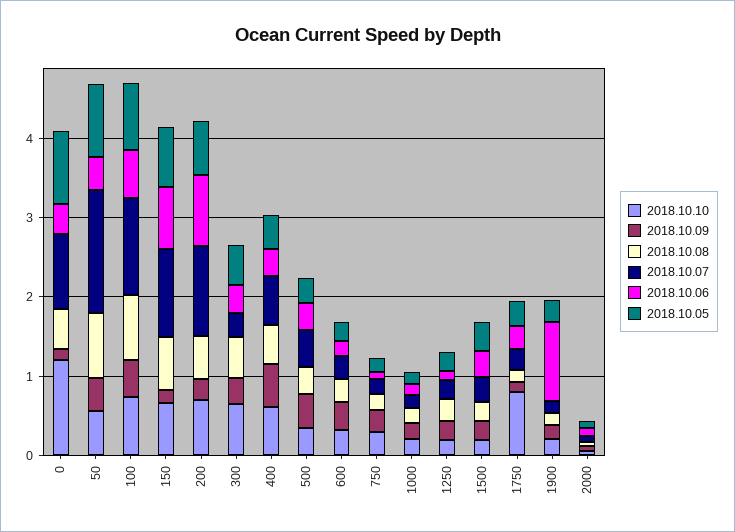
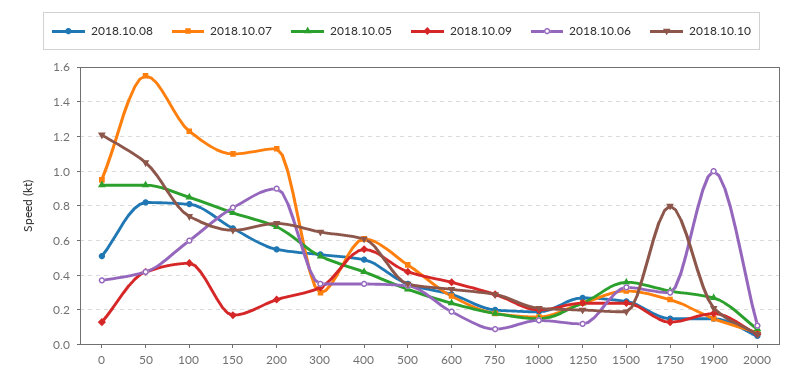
2018.10.10, 50: 0.6 -> 1.05

